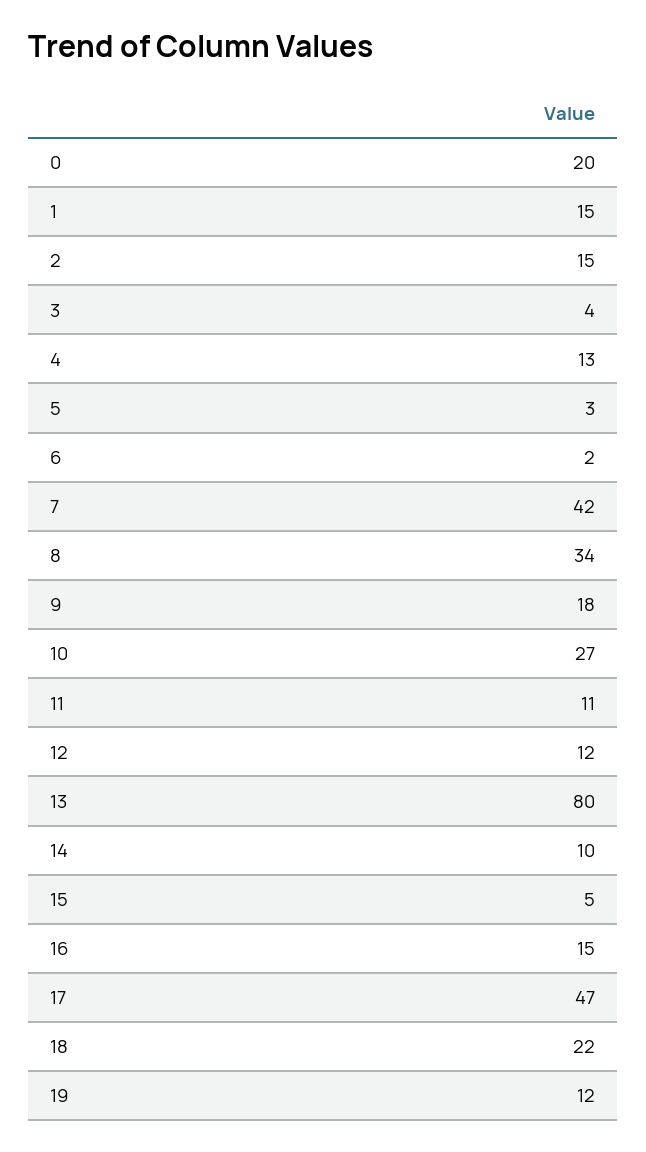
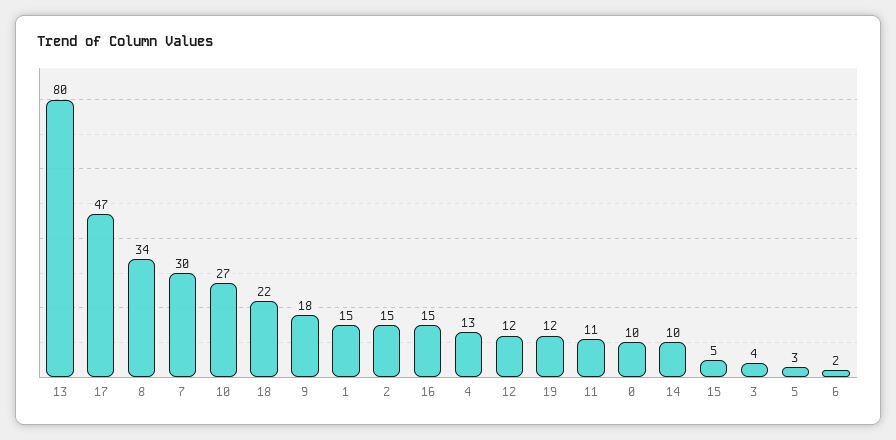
0: 20 -> 10
7: 42 -> 30

